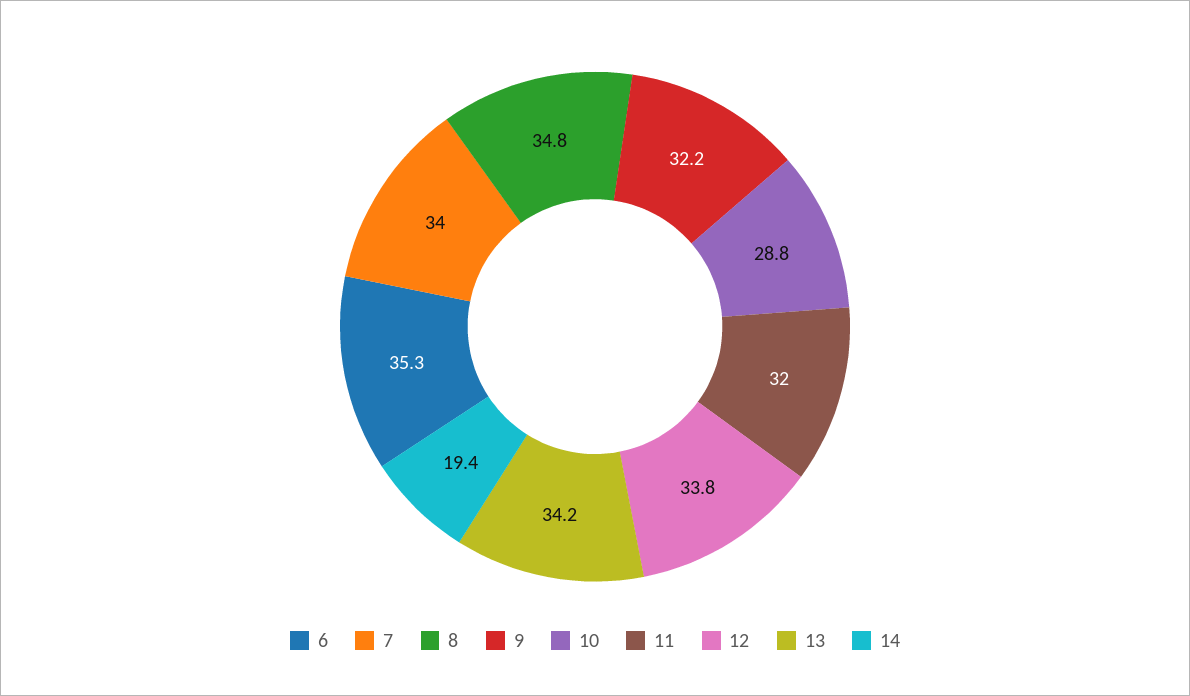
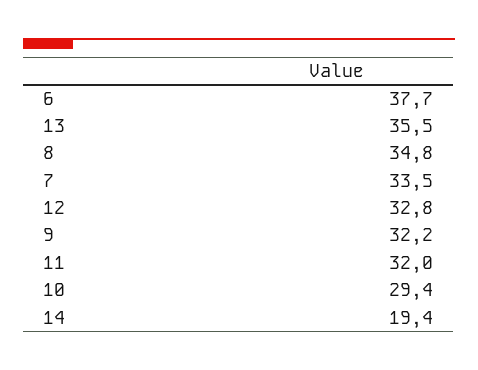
6: 35.3 -> 37.7
7: 34 -> 33.5
10: 28.8 -> 29.4
12: 33.8 -> 32.8
13: 34.2 -> 35.5

